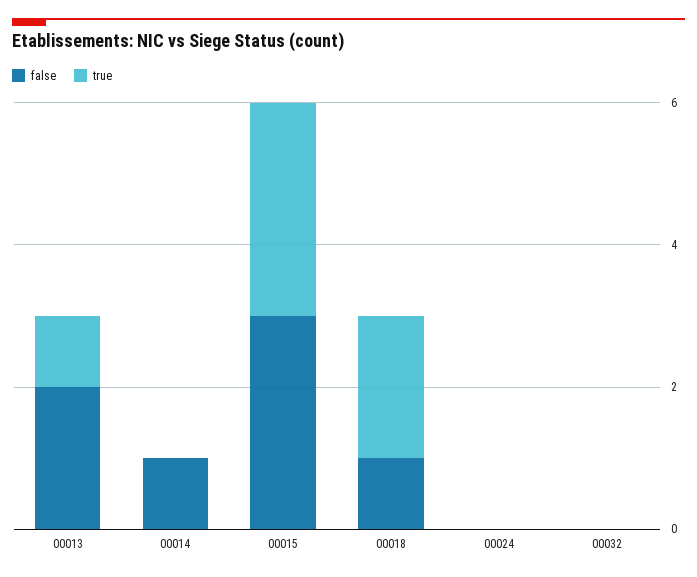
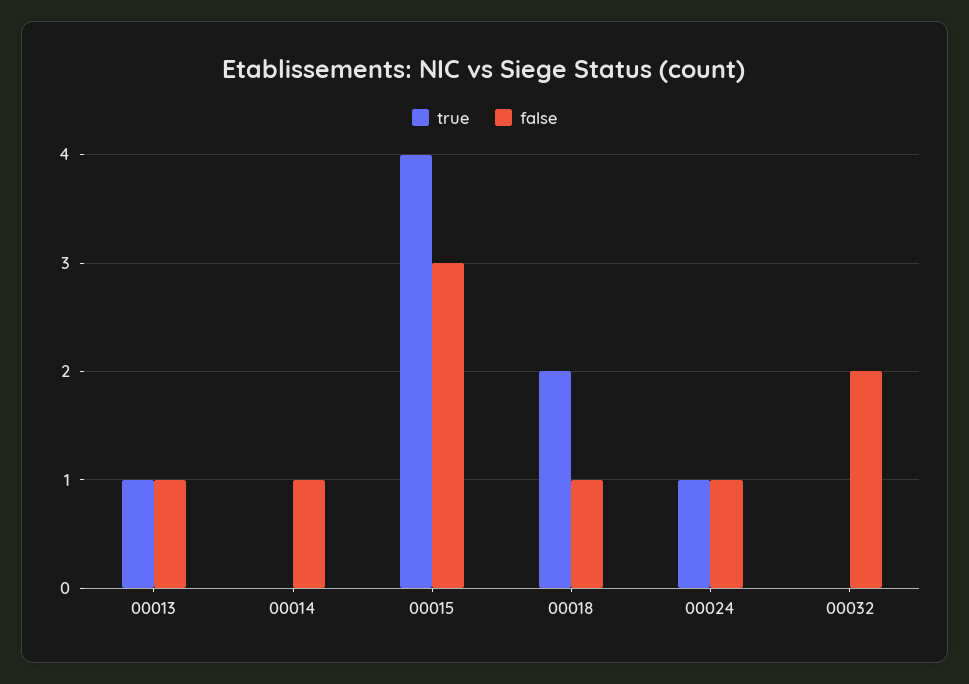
false, 00013: 2 -> 1
true, 00015: 3 -> 4
false, 00024: 0 -> 1
true, 00024: 0 -> 1
false, 00032: 0 -> 2

